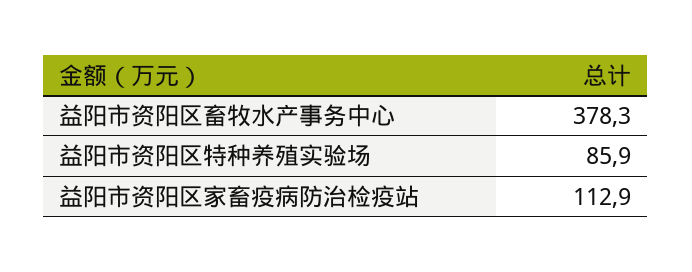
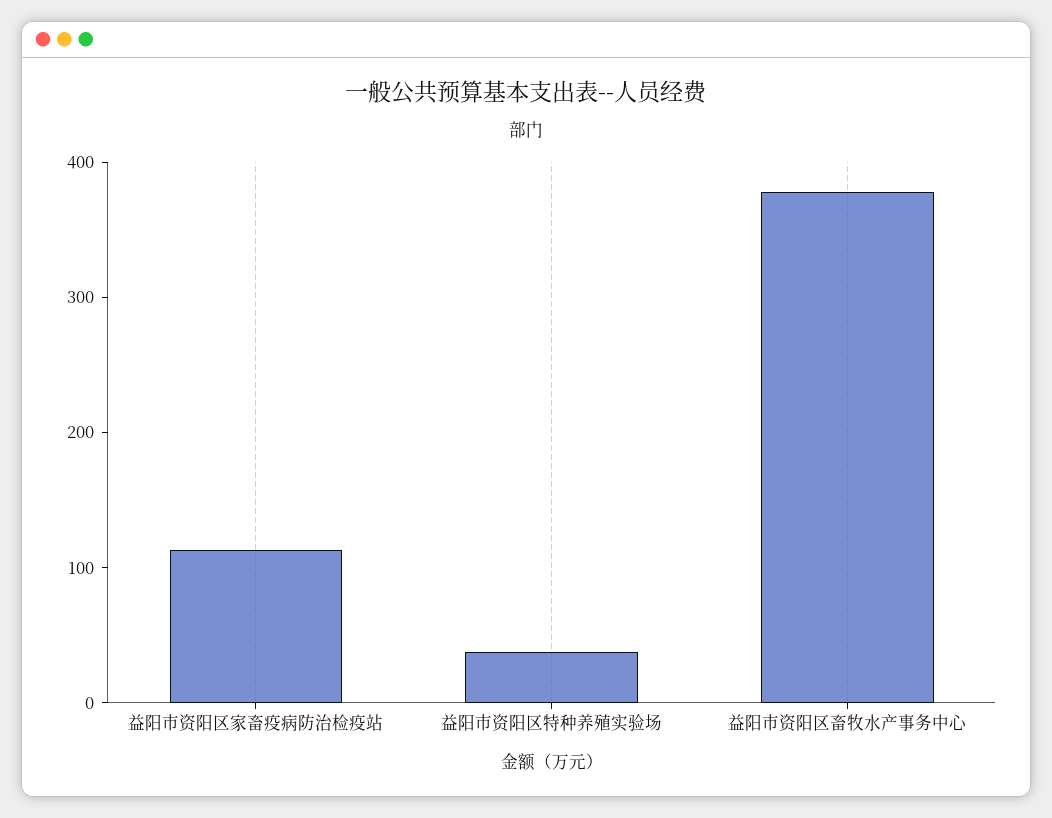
益阳市资阳区特种养殖实验场: 85.9 -> 40

